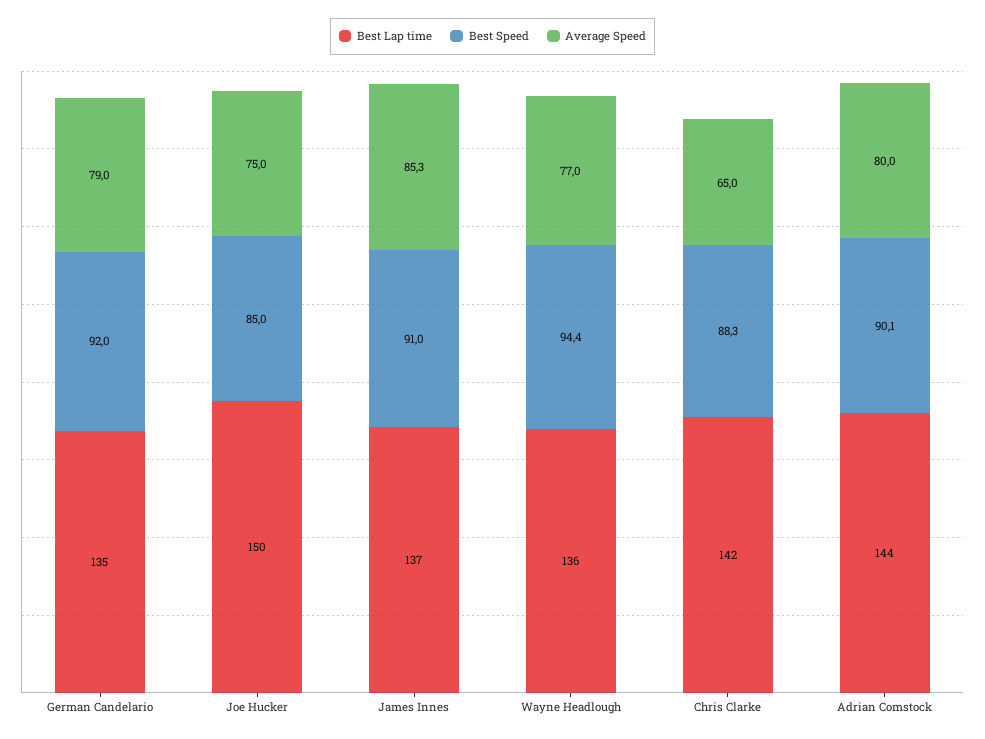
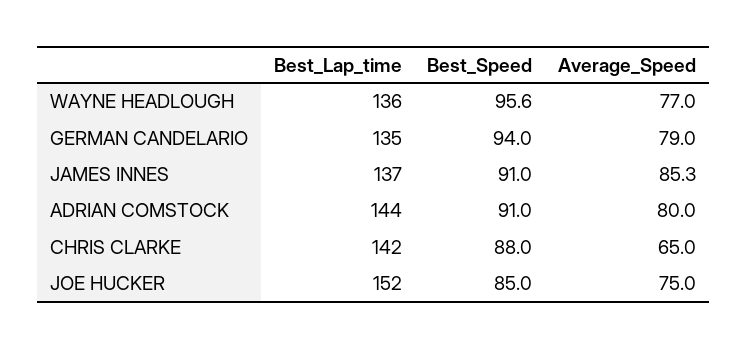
Best Speed, German Candelario: 92 -> 94
Best Lap time, Joe Hucker: 150 -> 152
Best Speed, Wayne Headlough: 94.4 -> 95.6
Best Speed, Chris Clarke: 88.3 -> 88
Best Speed, Adrian Comstock: 90.1 -> 91

